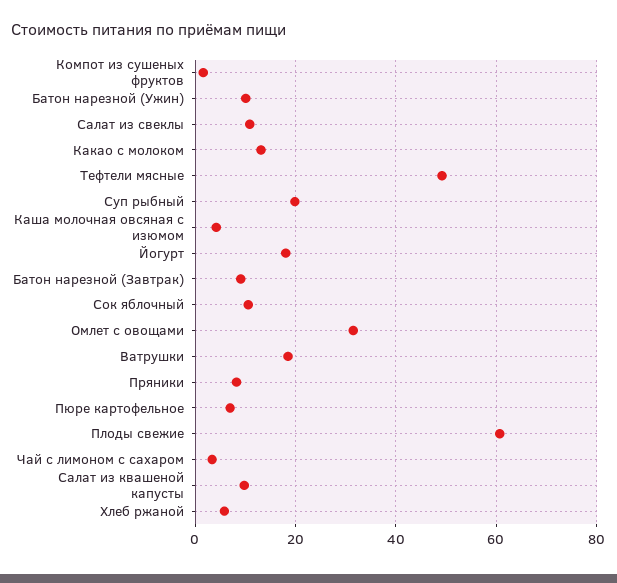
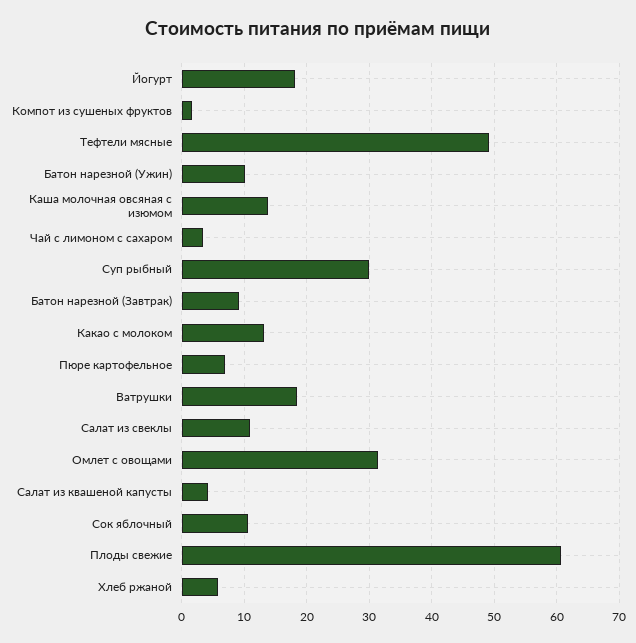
Суп рыбный: 20 -> 30
Каша молочная овсяная с изюмом: 4 -> 14
Пряники: 8 -> none
Салат из квашеной капусты: 10 -> 4

